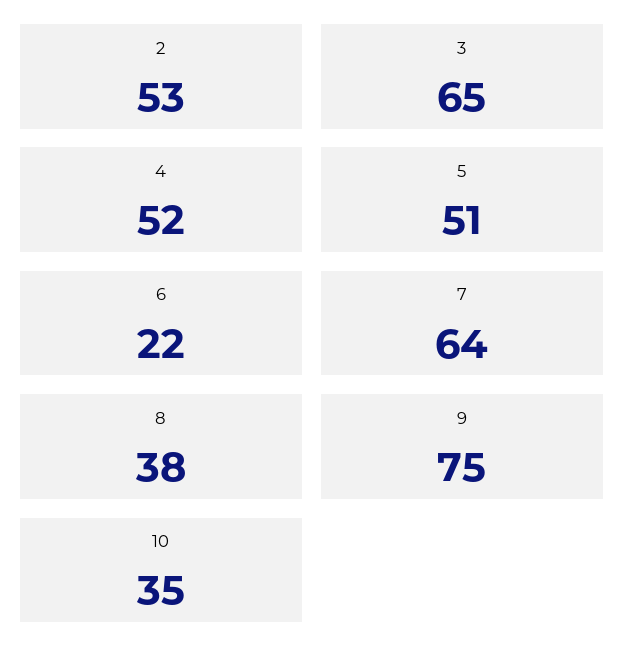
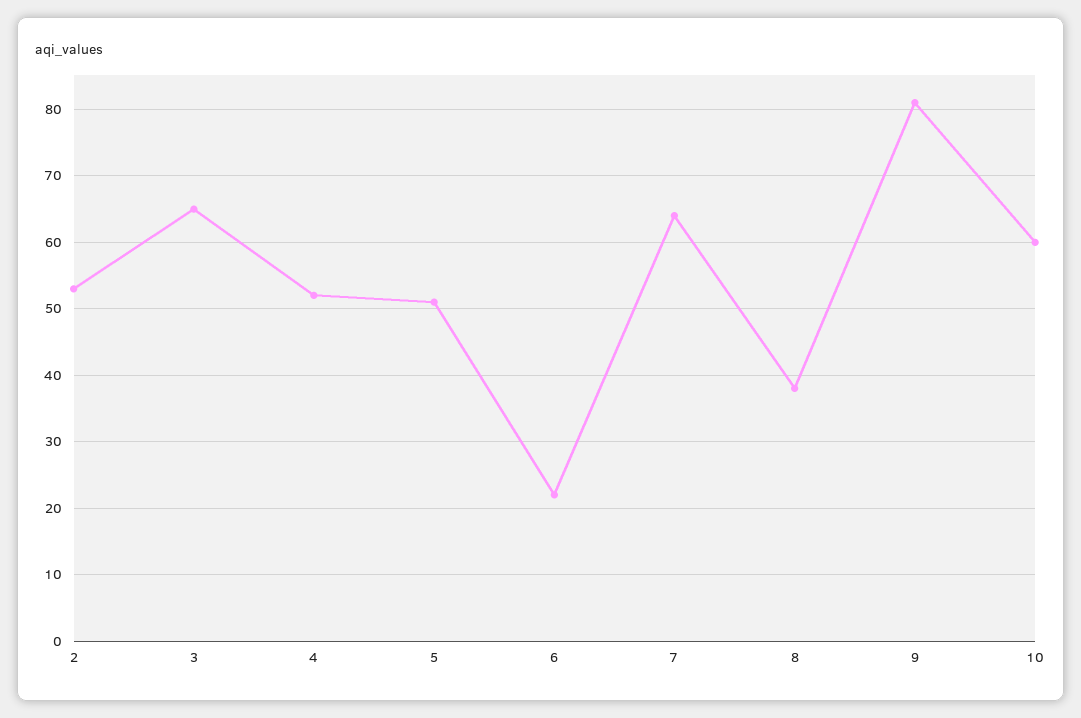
9: 75 -> 81
10: 35 -> 60

